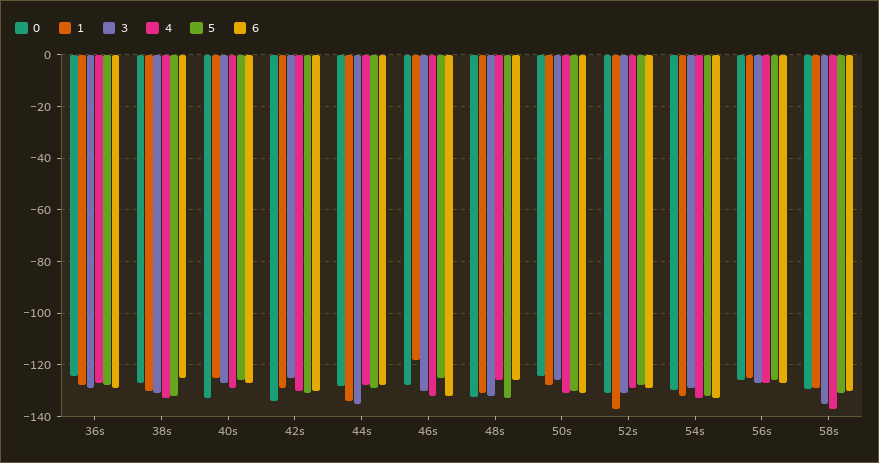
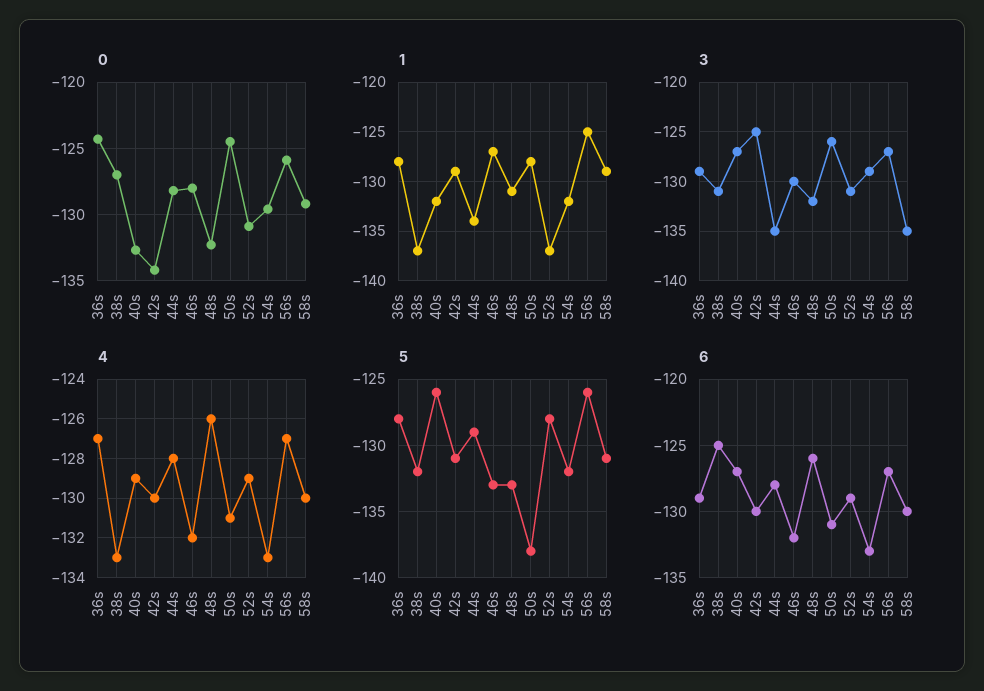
1, 38s: -130 -> -137
1, 40s: -125 -> -132
1, 46s: -117.5 -> -127
5, 46s: -125 -> -133
5, 50s: -130 -> -138
4, 58s: -137.5 -> -130

